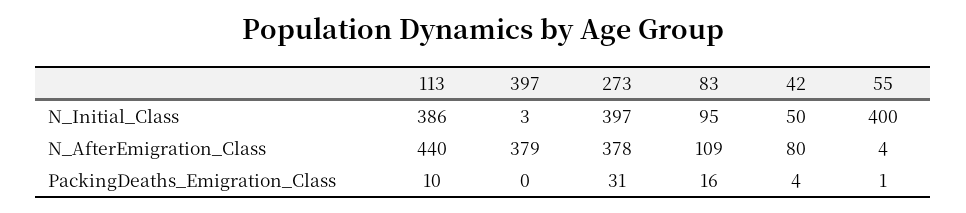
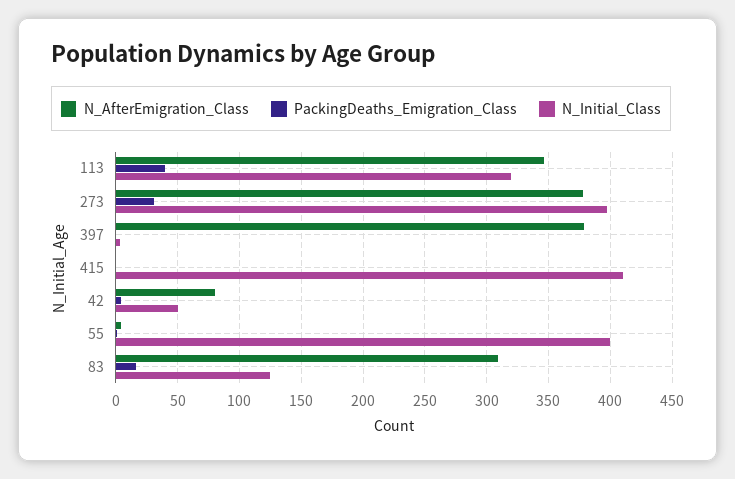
N_Initial_Class, 113: 386 -> 320
N_Initial_Class, 83: 95 -> 125
N_AfterEmigration_Class, 113: 440 -> 345
N_AfterEmigration_Class, 83: 109 -> 310
PackingDeaths_Emigration_Class, 113: 10 -> 40
N_AfterEmigration_Class, 415: none -> 0
PackingDeaths_Emigration_Class, 415: none -> 0
N_Initial_Class, 415: none -> 410

